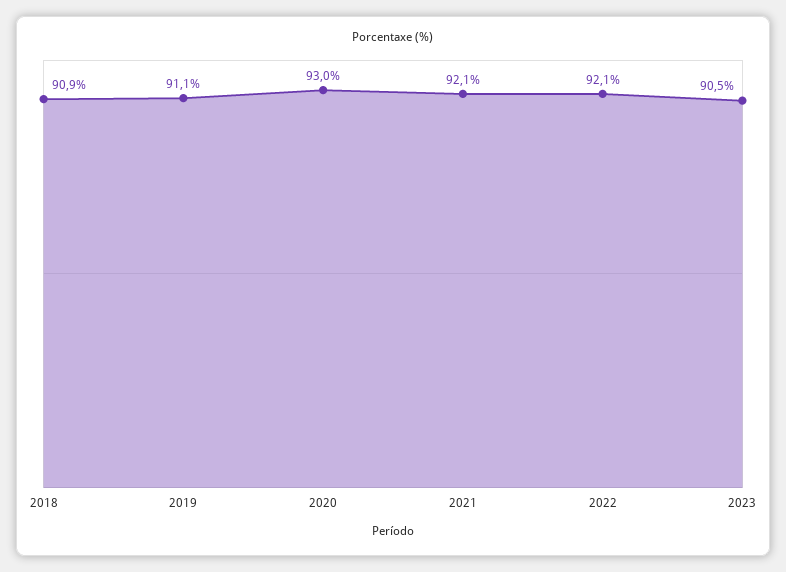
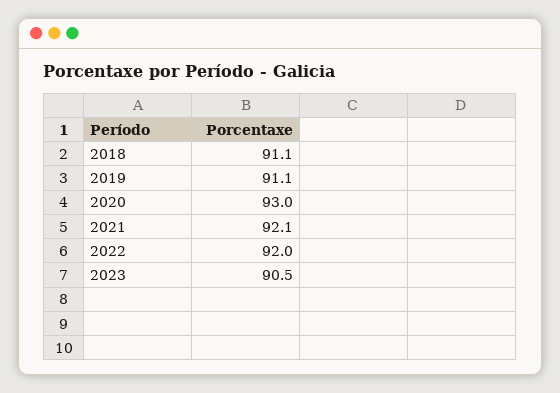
2018: 90.9 -> 91.1
2022: 92.1 -> 92

